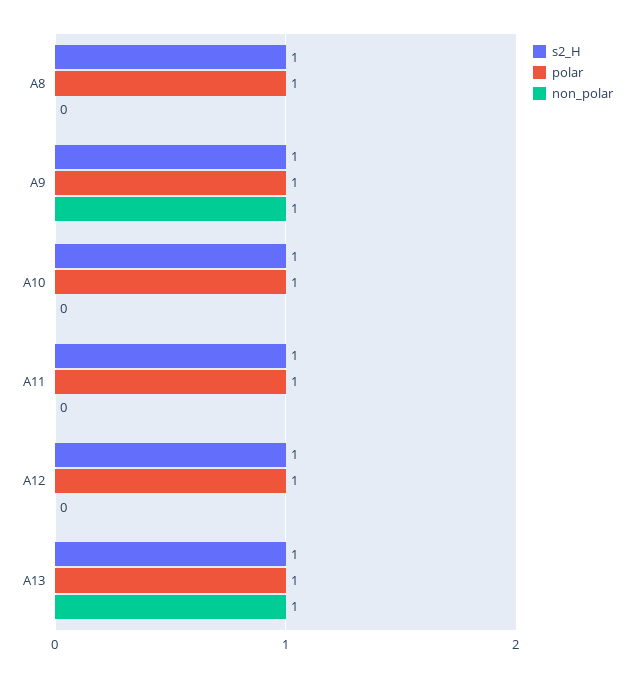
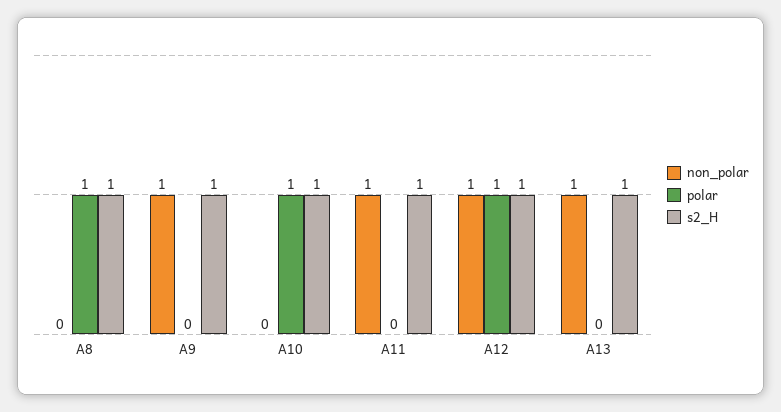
polar, A9: 1 -> 0
polar, A11: 1 -> 0
non_polar, A11: 0 -> 1
non_polar, A12: 0 -> 1
polar, A13: 1 -> 0

